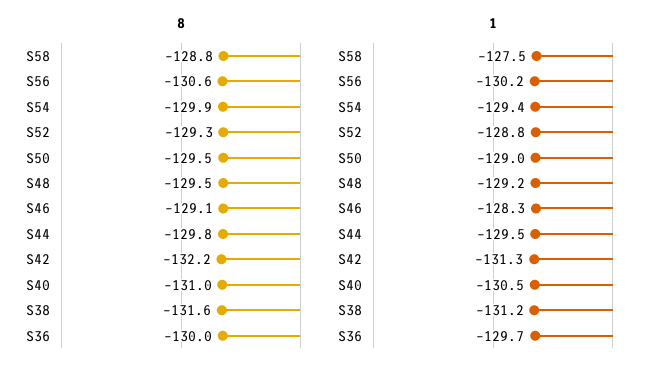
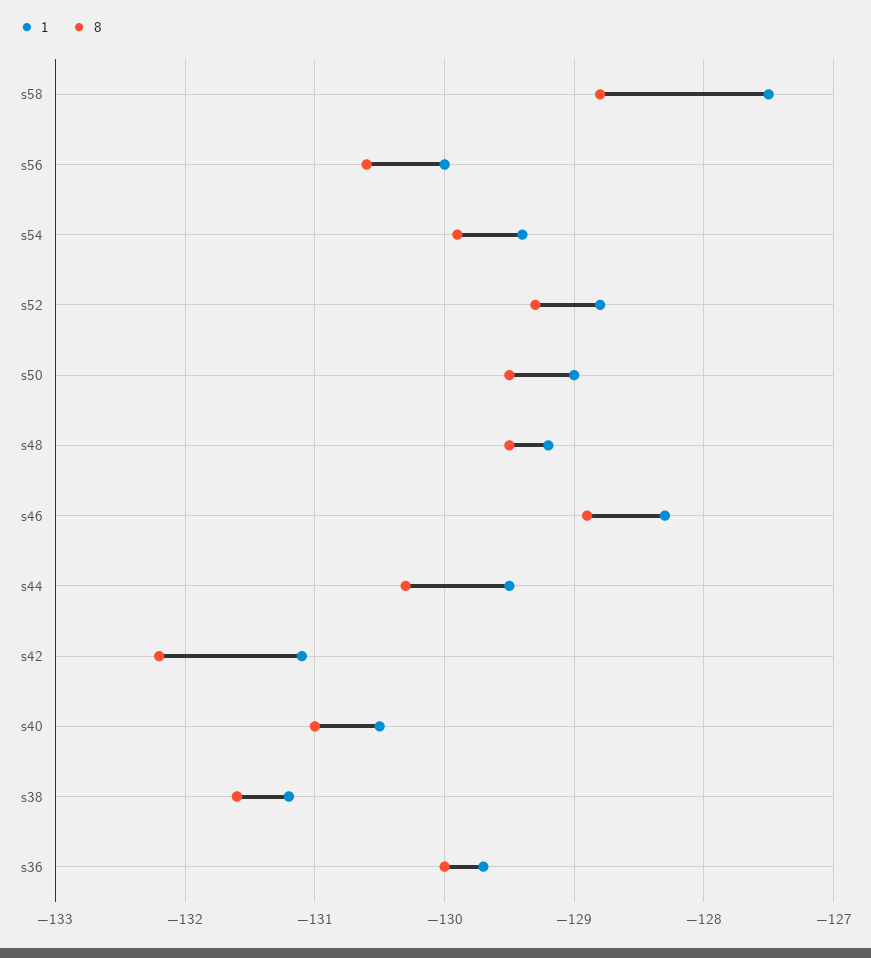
8, S46: -129.1 -> -128.9
8, S44: -129.8 -> -130.3
1, S56: -130.2 -> -130
1, S42: -131.3 -> -131.1

